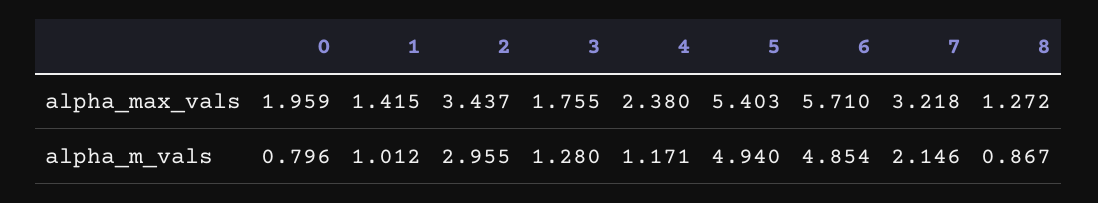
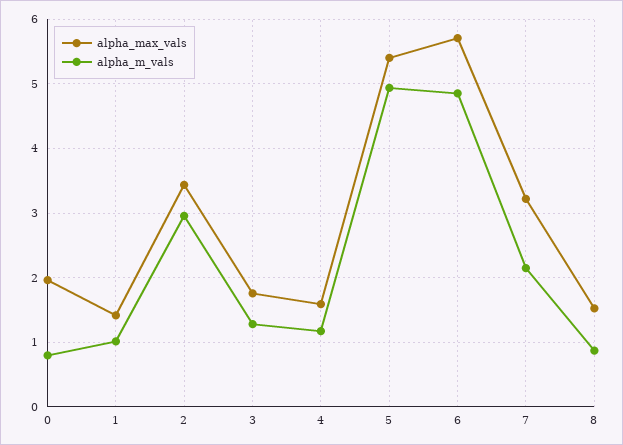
alpha_max_vals, 4: 2.38 -> 1.6
alpha_max_vals, 8: 1.272 -> 1.5

